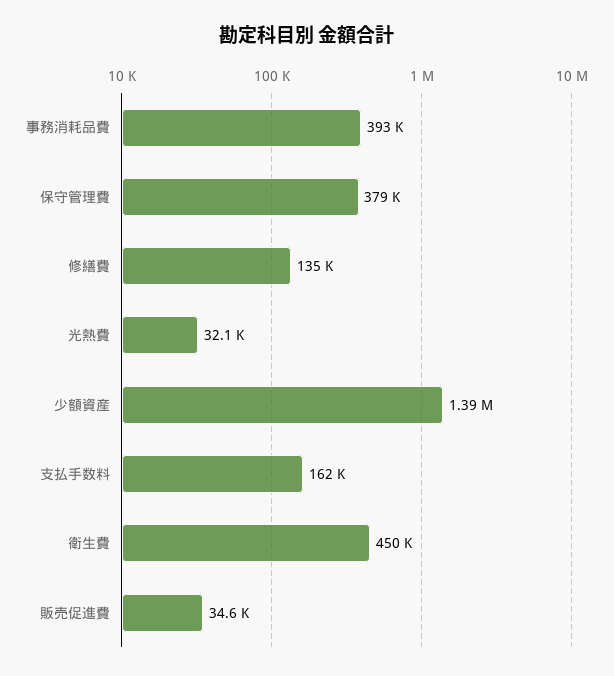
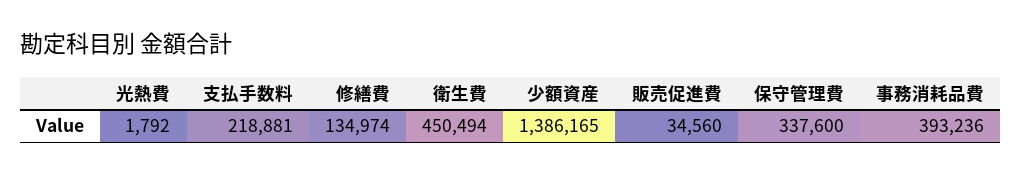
保守管理費: 379000 -> 337600
光熱費: 32100 -> 1792
支払手数料: 162000 -> 218881

